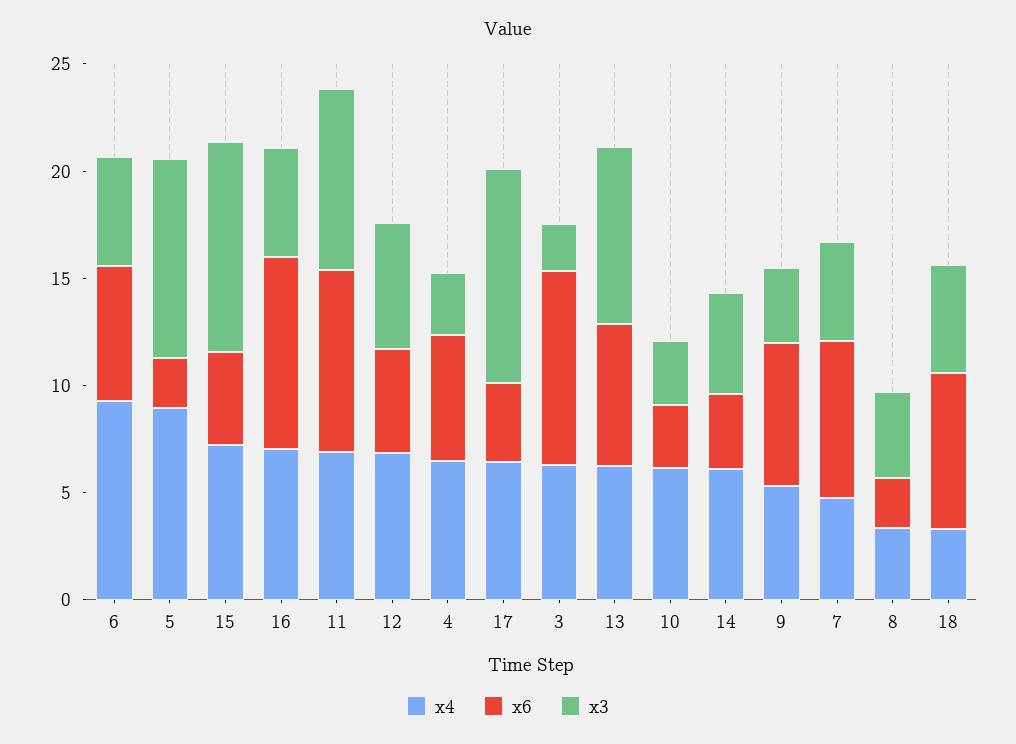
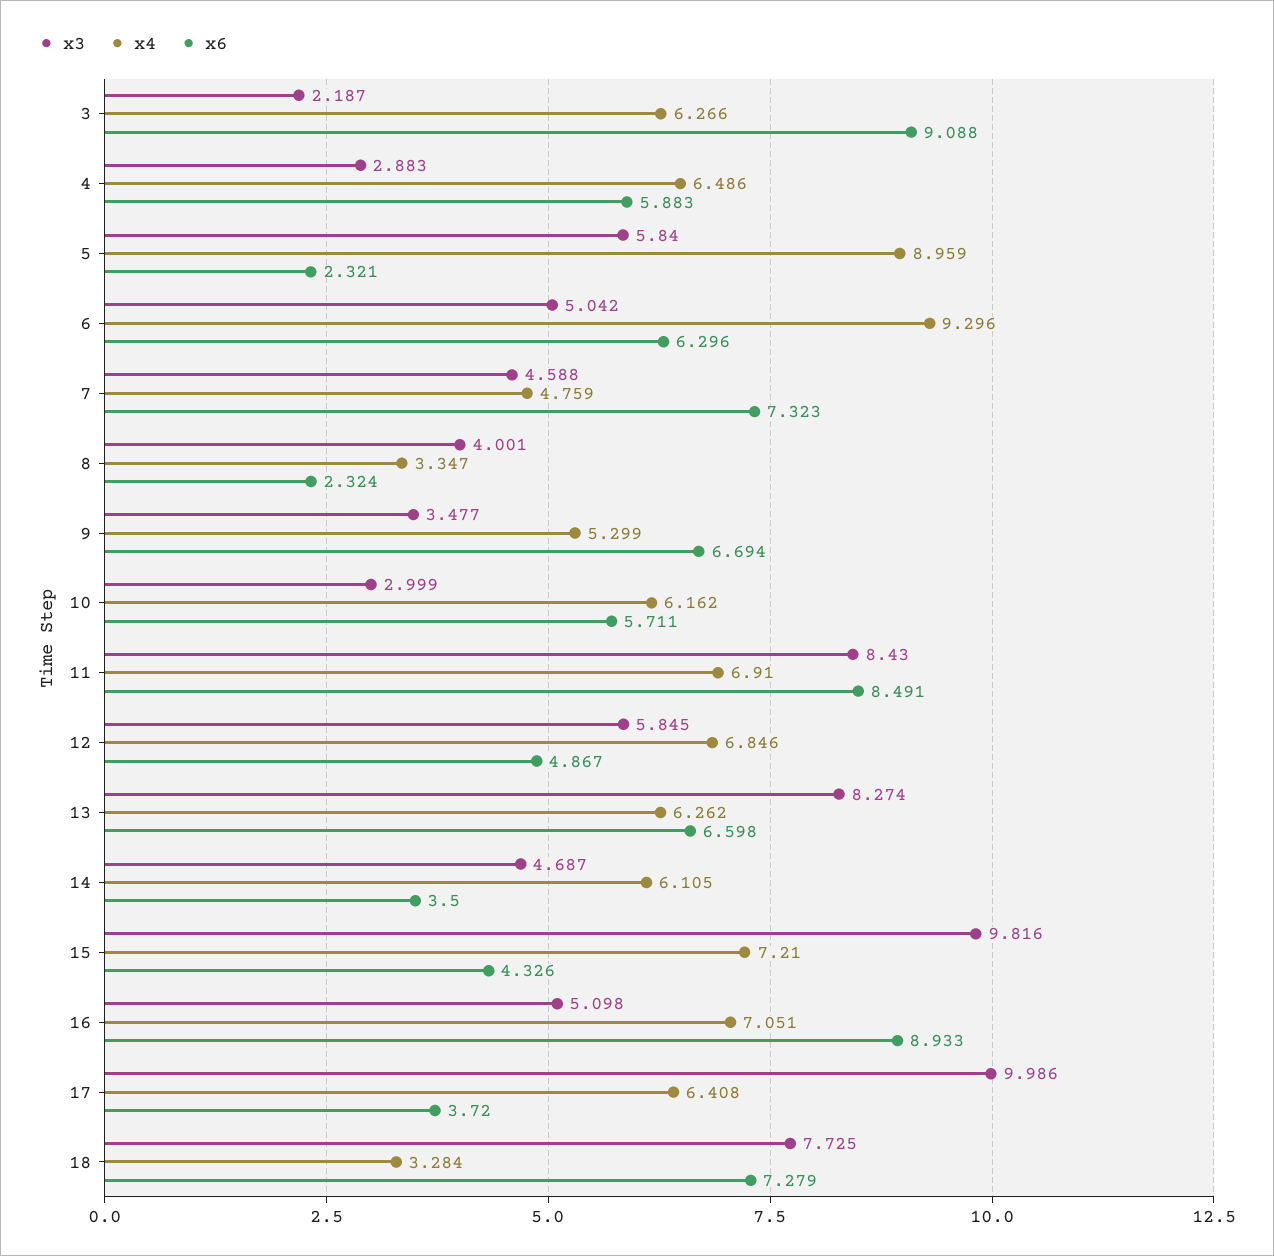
x3, 5: 9 -> 5.84
x6, 10: 3 -> 5.711
x3, 18: 5 -> 7.725

